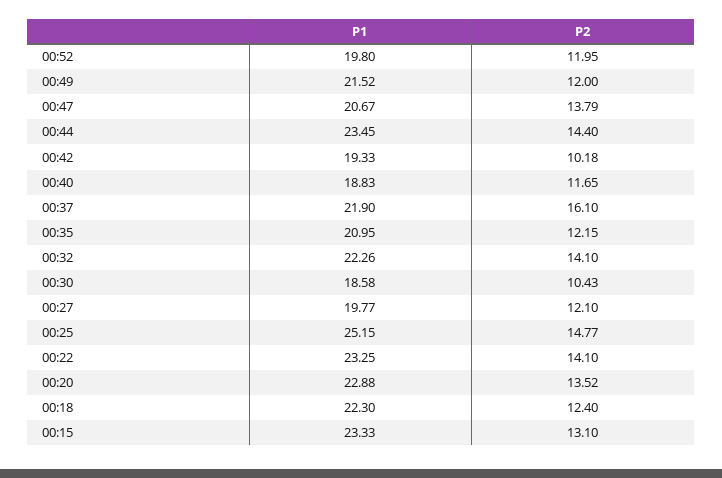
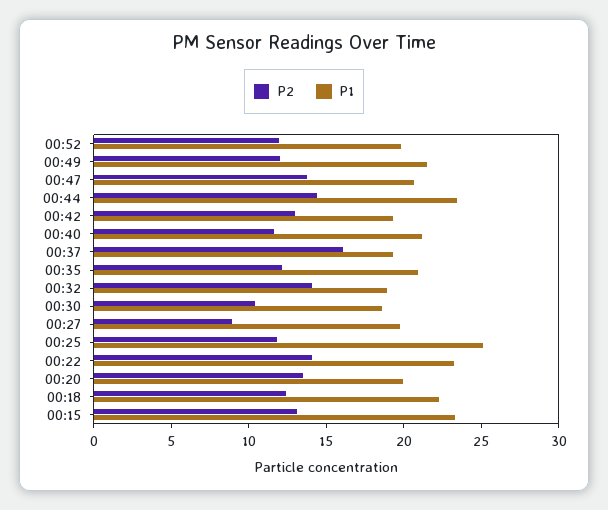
P2, 00:42: 10.18 -> 13
P1, 00:40: 18.83 -> 21
P1, 00:37: 21.9 -> 19
P1, 00:32: 22.26 -> 19
P2, 00:27: 12.1 -> 9
P2, 00:25: 14.77 -> 12
P1, 00:20: 22.88 -> 20

